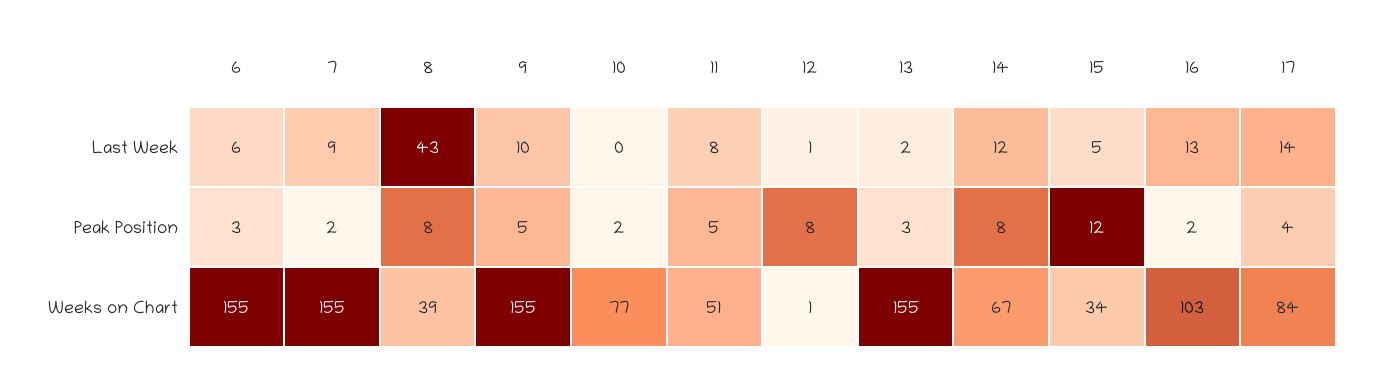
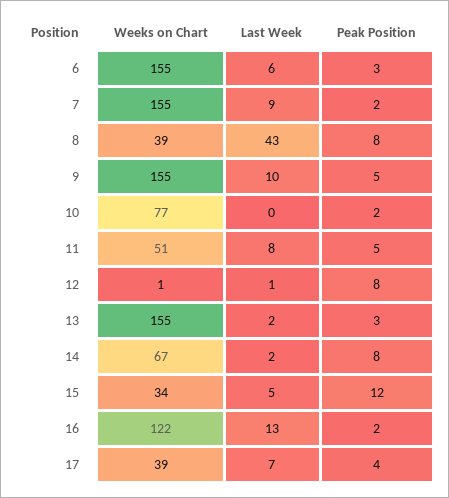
14, Last Week: 12 -> 2
17, Last Week: 14 -> 7
16, Weeks on Chart: 103 -> 122
17, Weeks on Chart: 84 -> 39

